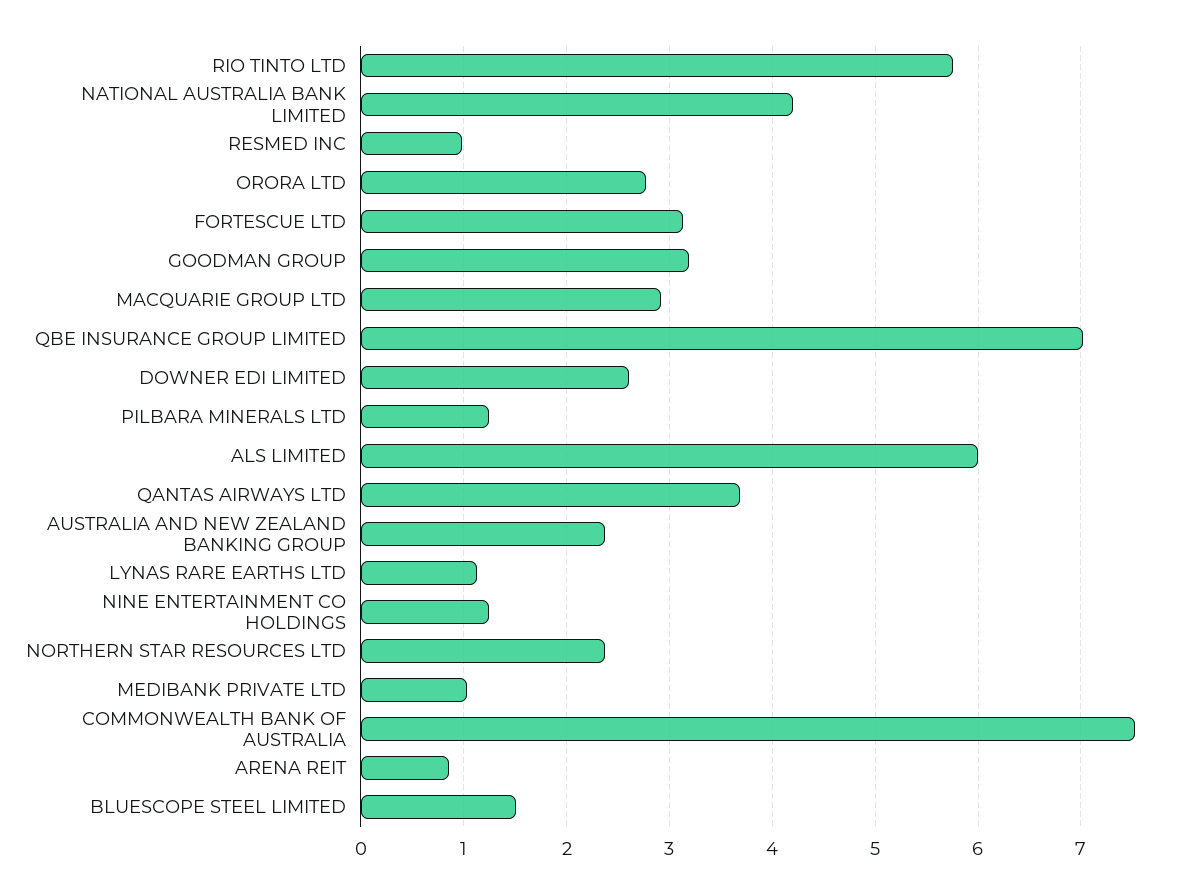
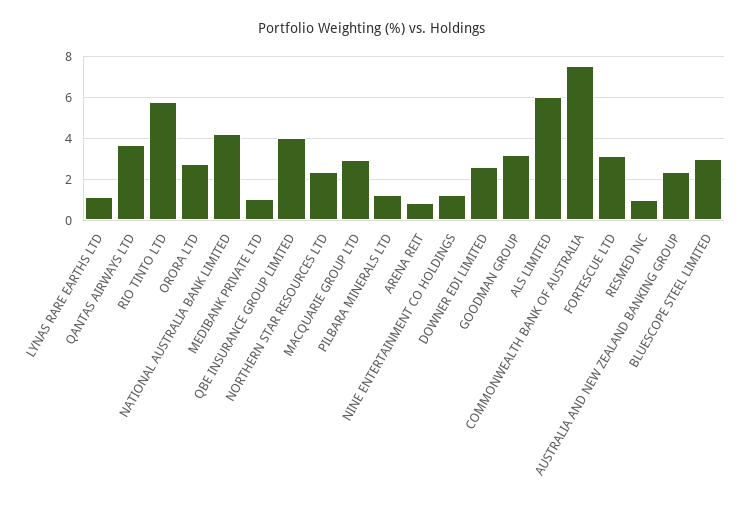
QBE INSURANCE GROUP LIMITED: 7 -> 4
BLUESCOPE STEEL LIMITED: 1.5 -> 3

